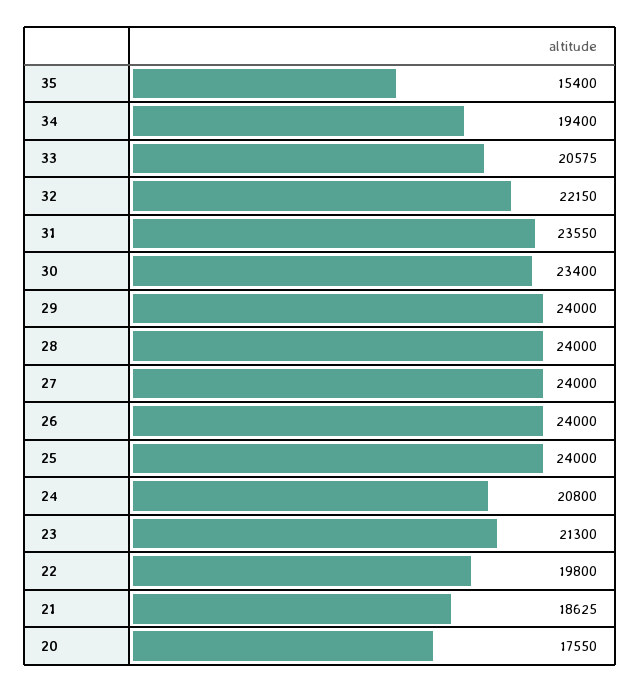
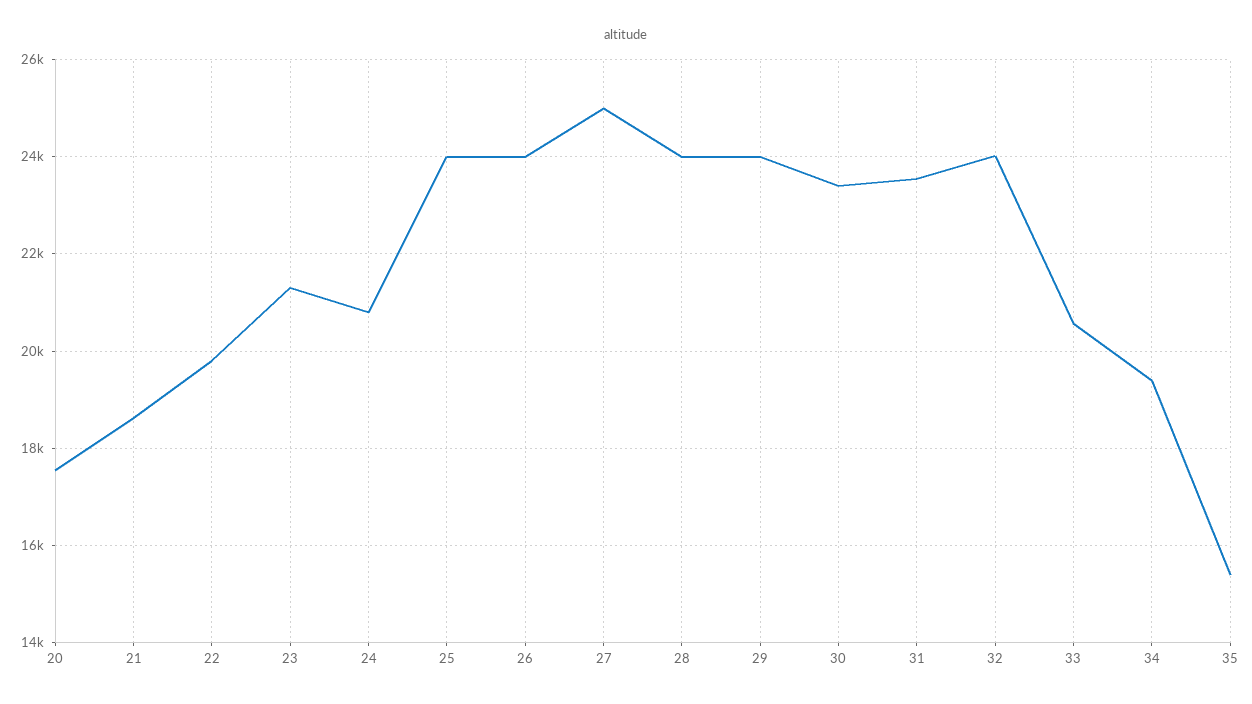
32: 22150 -> 24000
27: 24000 -> 25000

